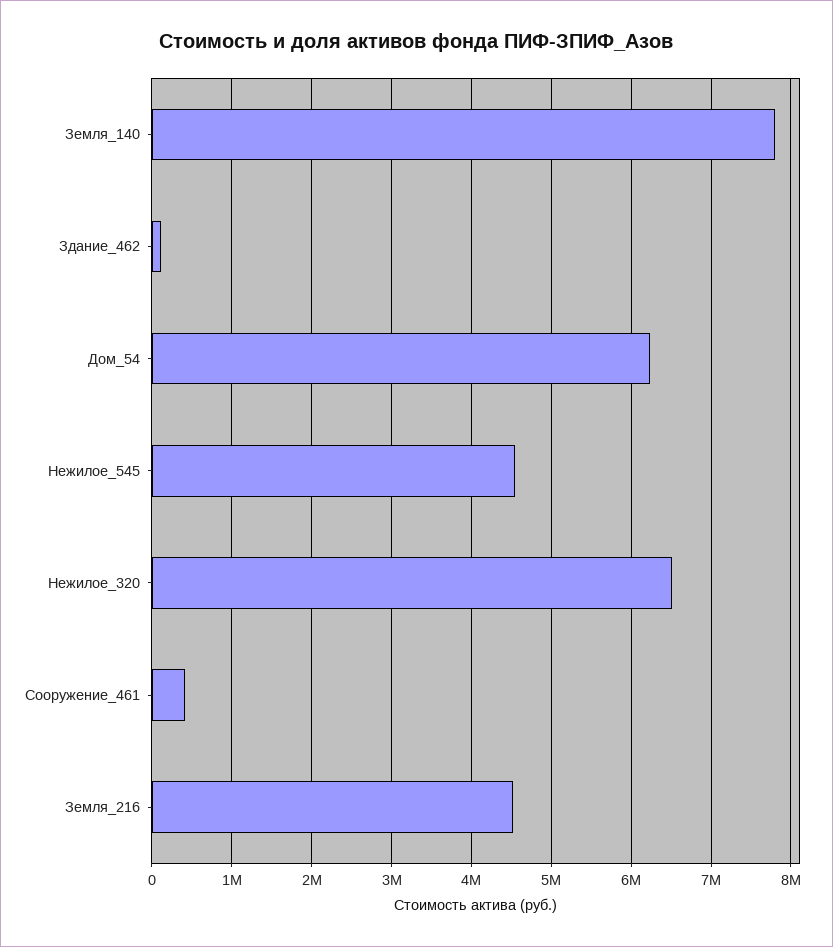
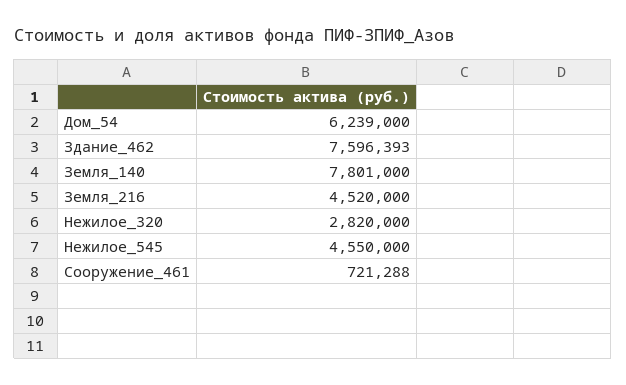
Здание_462: 100000 -> 7596393
Нежилое_320: 6500000 -> 2820000
Сооружение_461: 400000 -> 721288

